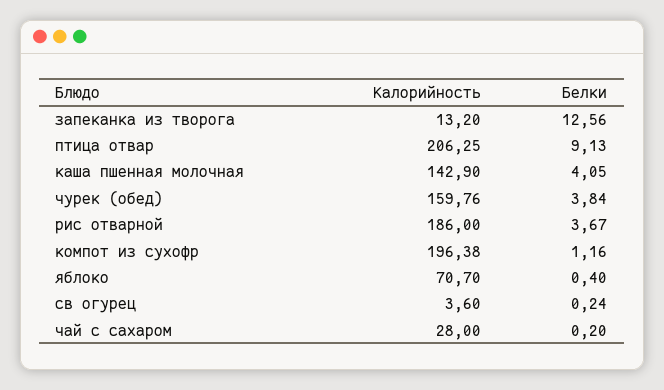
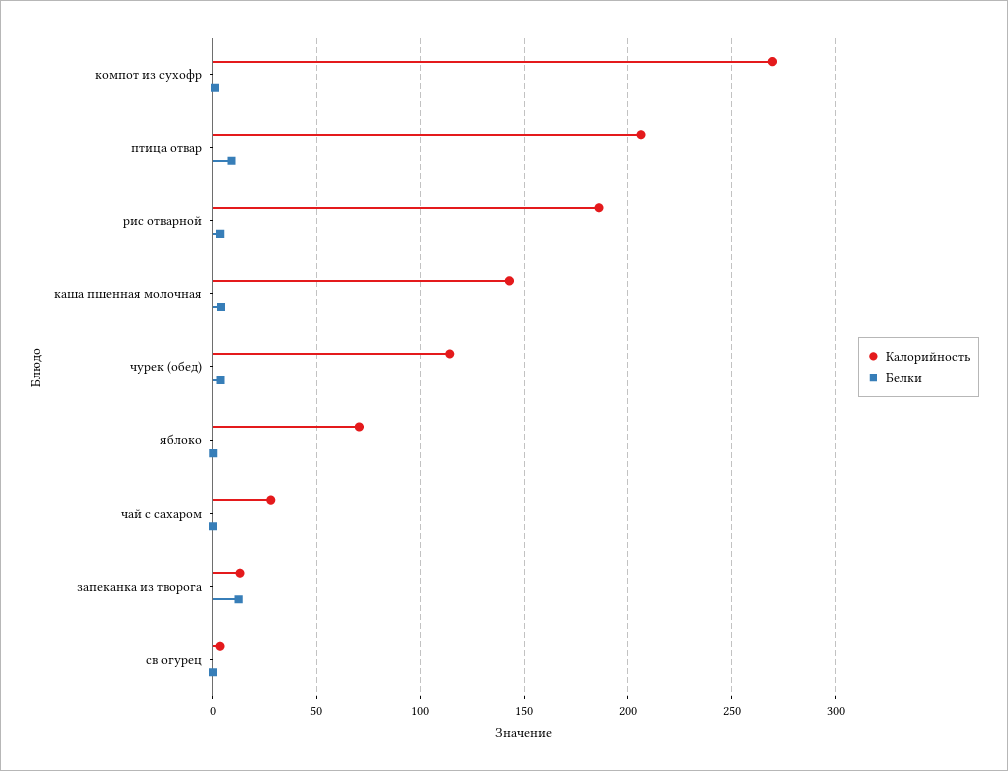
Калорийность, чурек (обед): 159.76 -> 115
Калорийность, компот из сухофр: 196.38 -> 270

